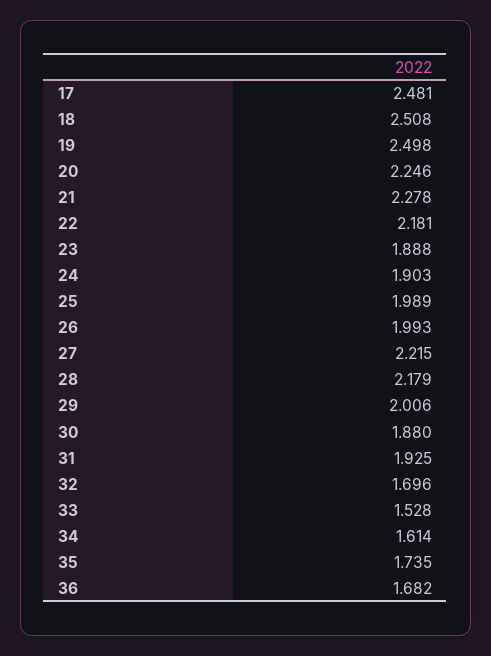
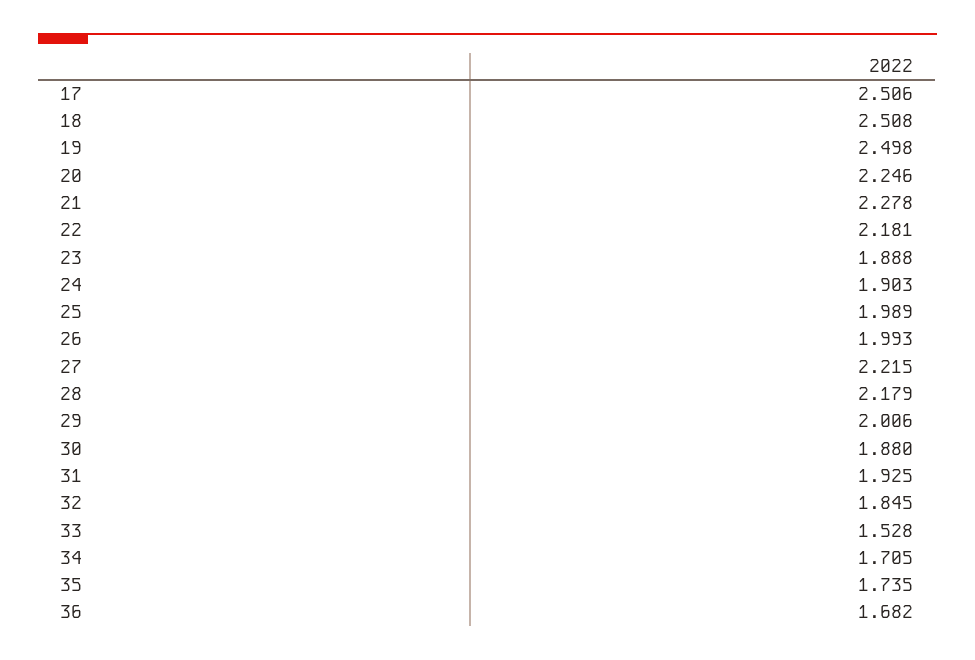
17: 2.481 -> 2.506
32: 1.696 -> 1.845
34: 1.614 -> 1.705

